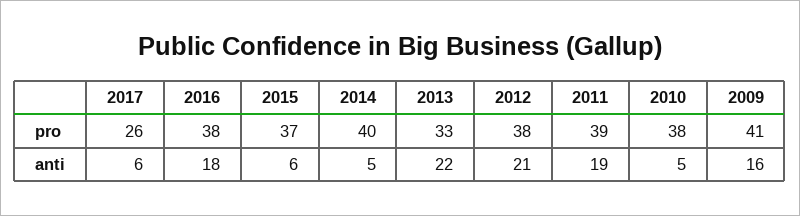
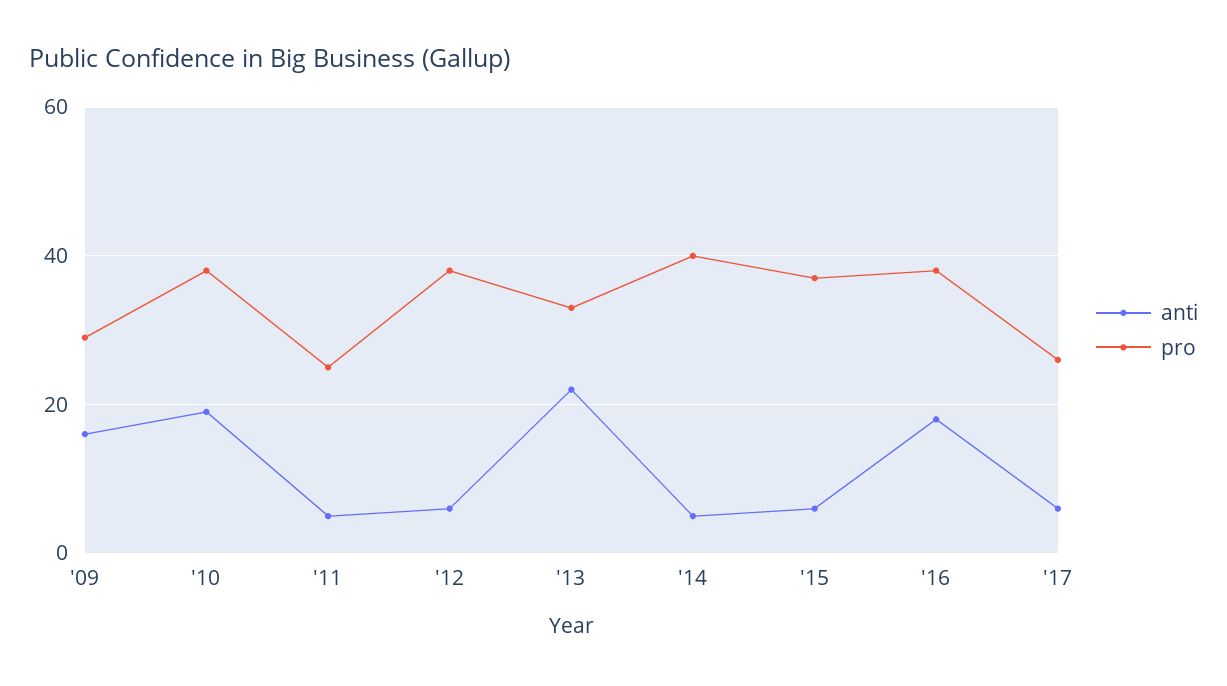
pro, 2011: 39 -> 25
pro, 2009: 41 -> 30
anti, 2012: 21 -> 5
anti, 2011: 19 -> 5
anti, 2010: 5 -> 20

